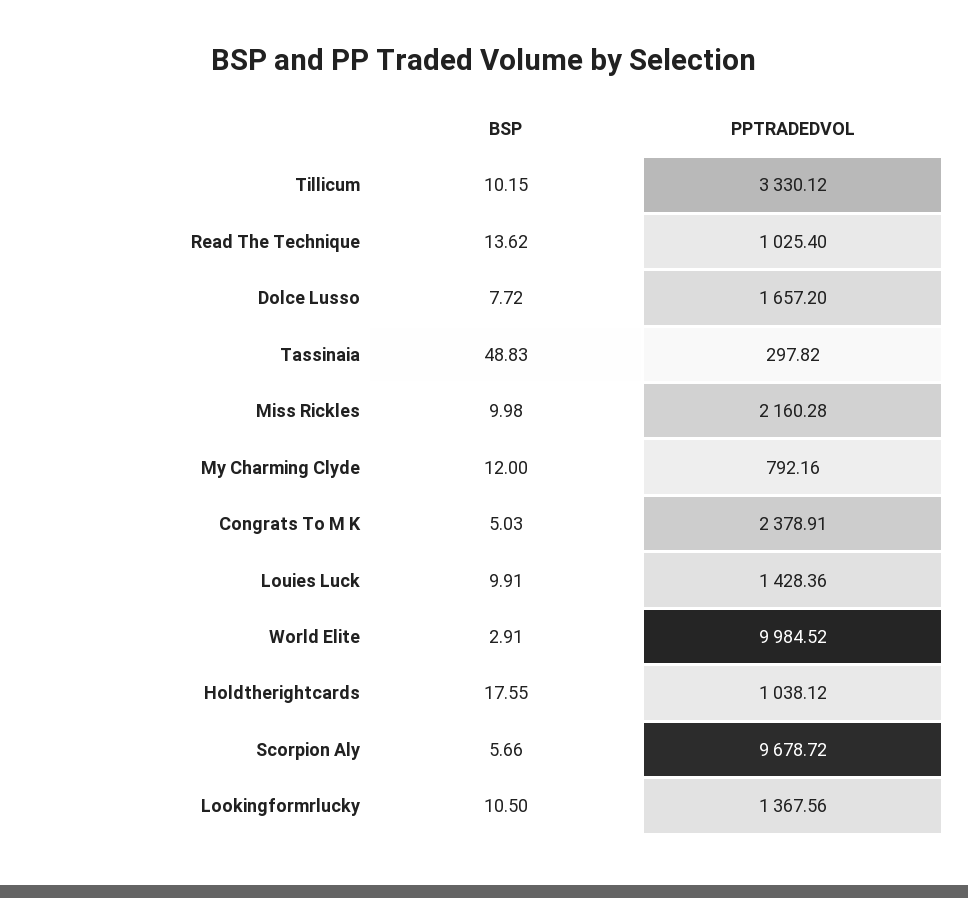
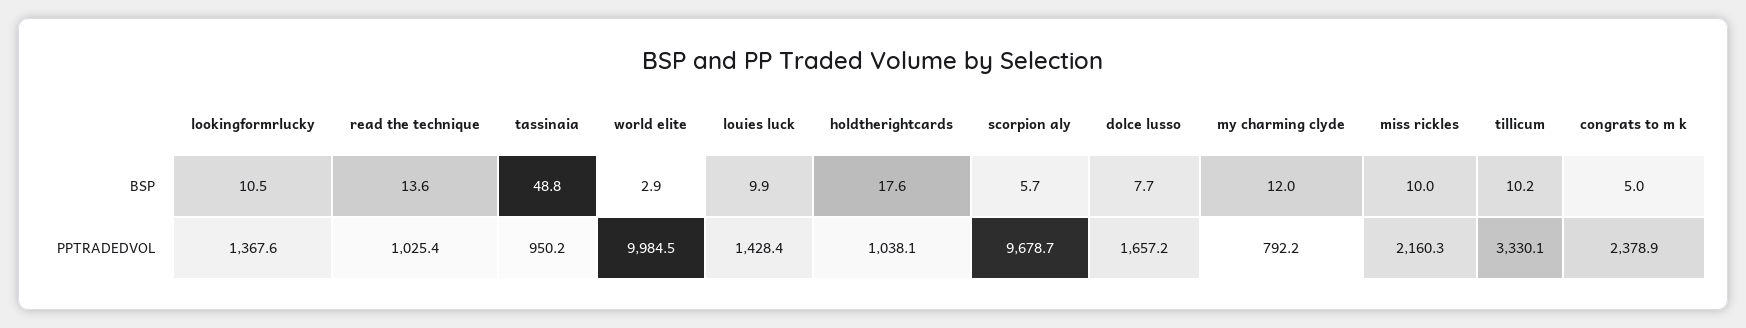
PPTRADEDVOL, Tassinaia: 297.82 -> 950.2

